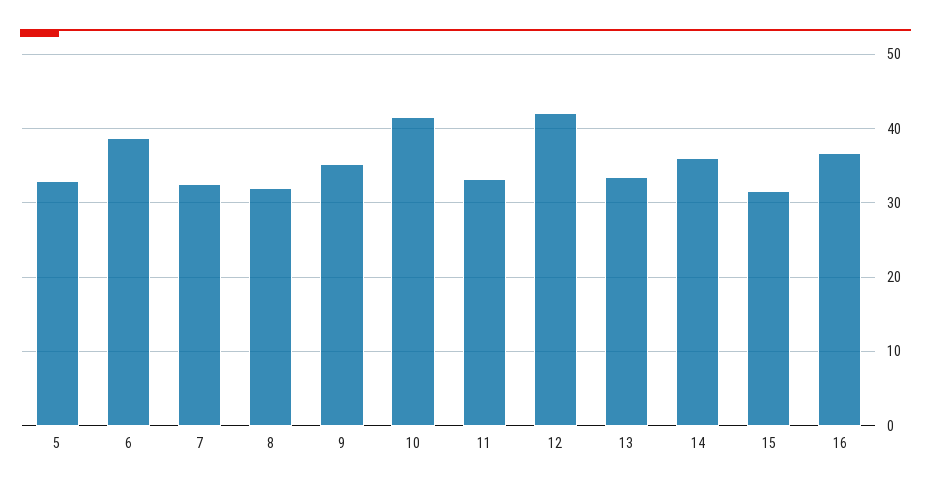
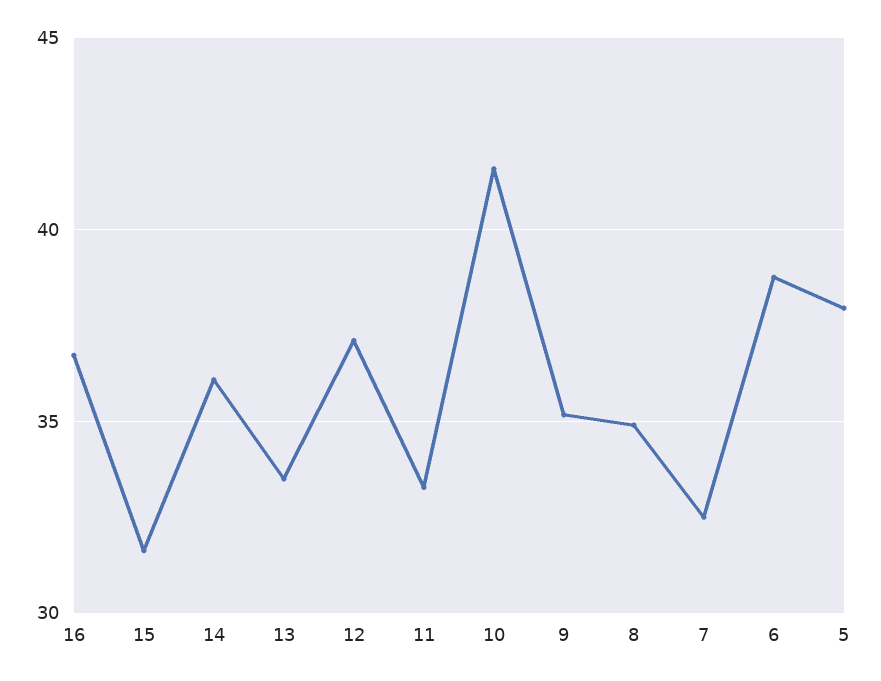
5: 33 -> 38
8: 32 -> 35
12: 42 -> 37

